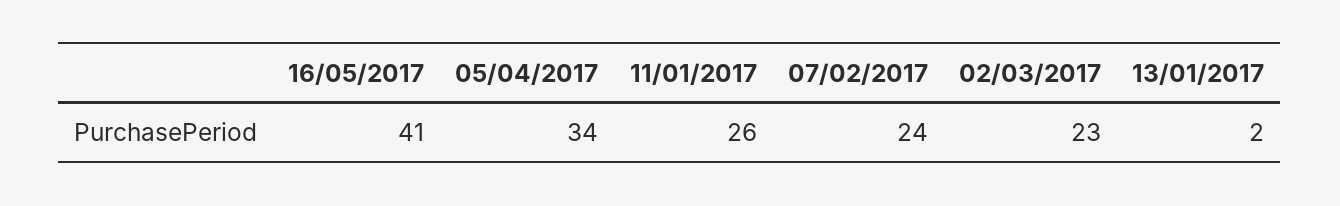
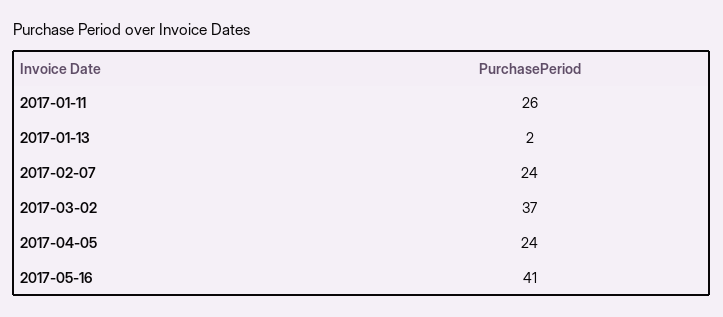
05/04/2017: 34 -> 24
02/03/2017: 23 -> 37

